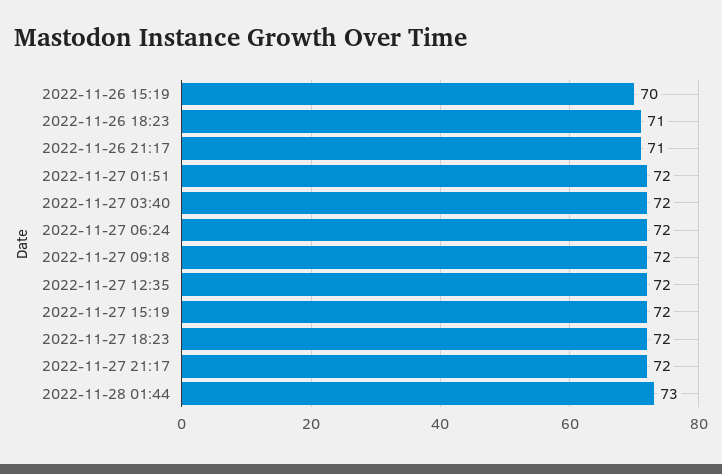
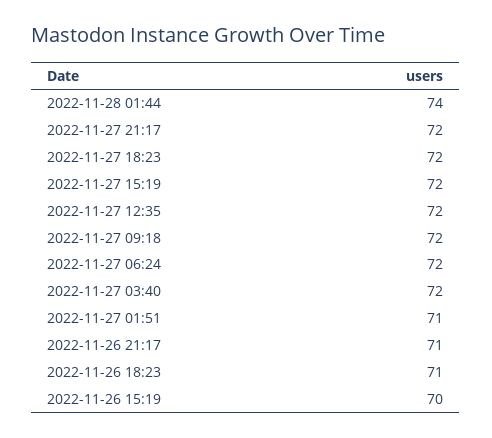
2022-11-27 01:51: 72 -> 71
2022-11-28 01:44: 73 -> 74

